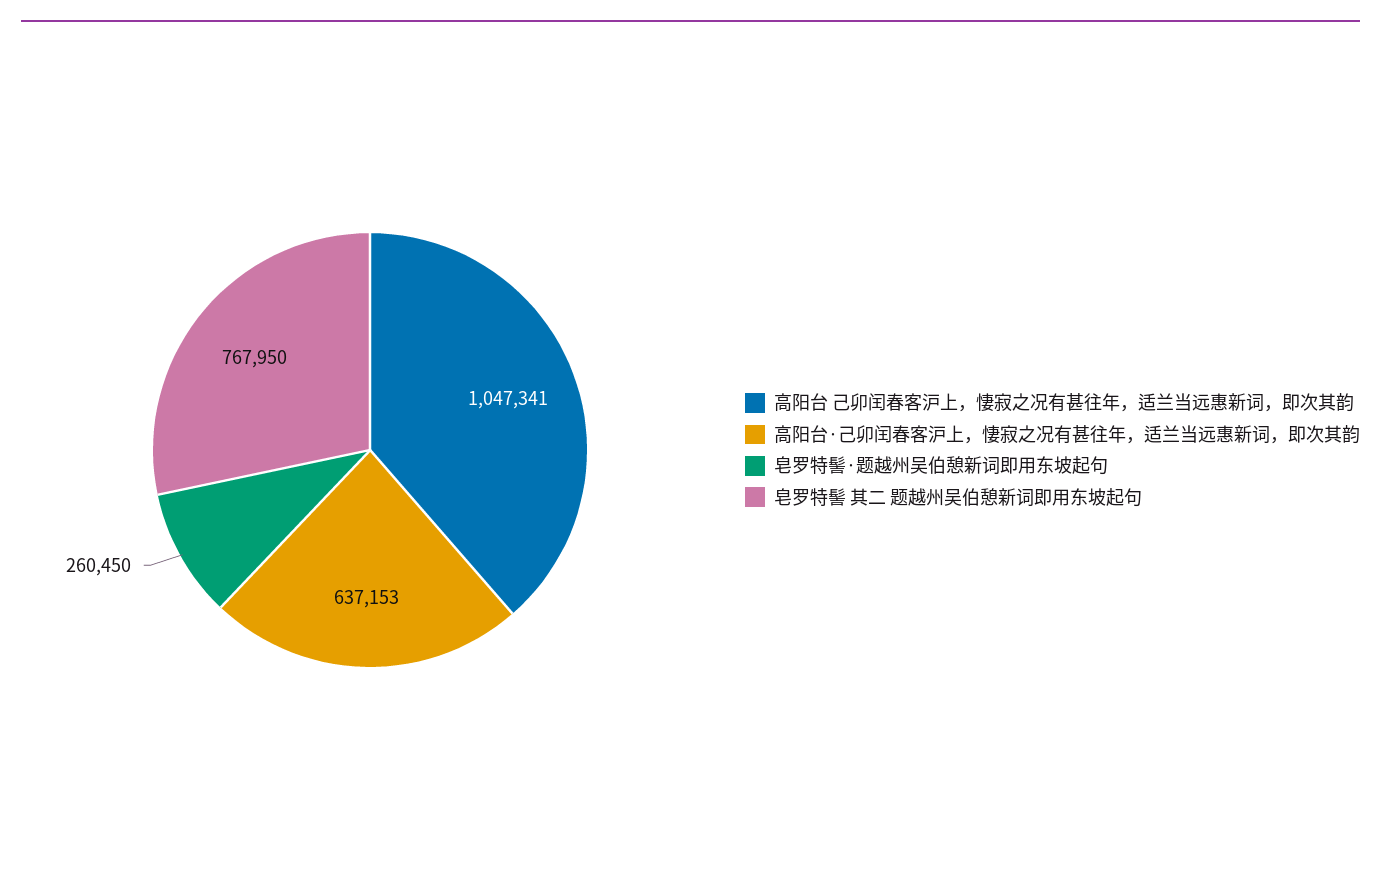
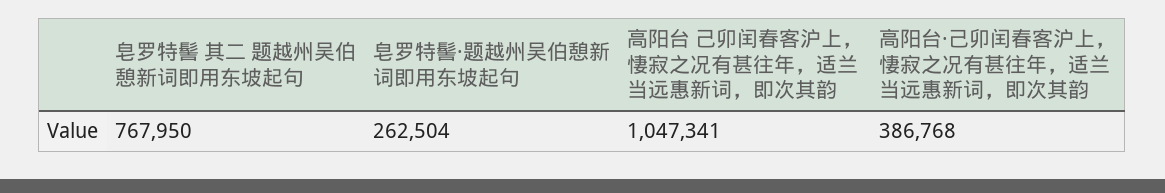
高阳台·己卯闰春客沪上，悽寂之况有甚往年，适兰当远惠新词，即次其韵: 637153 -> 386768
皂罗特髻·题越州吴伯憩新词即用东坡起句: 260450 -> 262504

